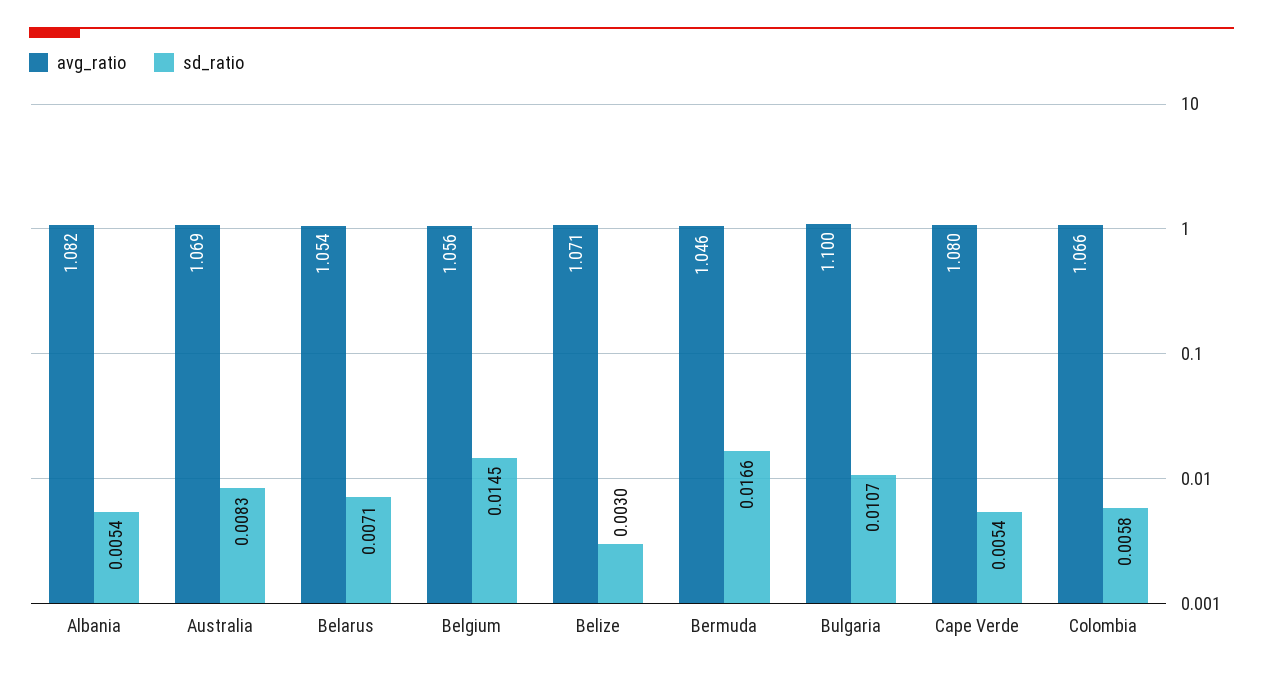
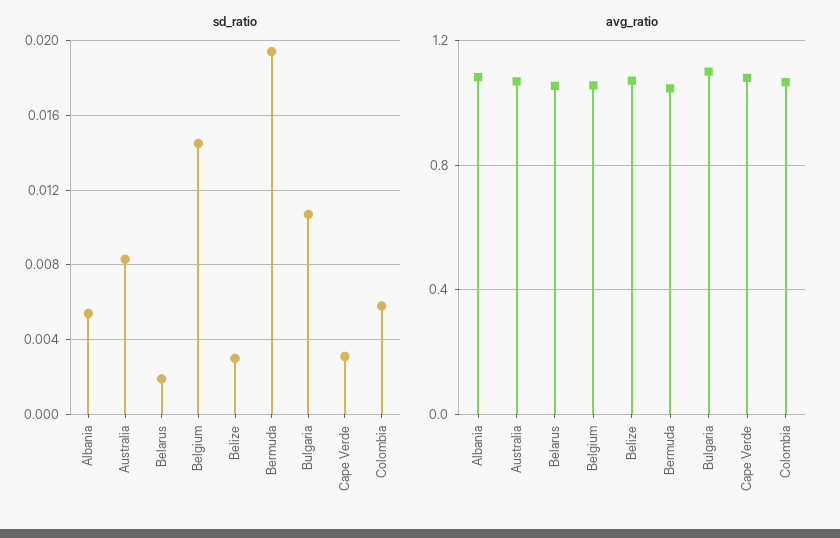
sd_ratio, Belarus: 0.0071 -> 0.002
sd_ratio, Bermuda: 0.0166 -> 0.0195
sd_ratio, Cape Verde: 0.0054 -> 0.003

